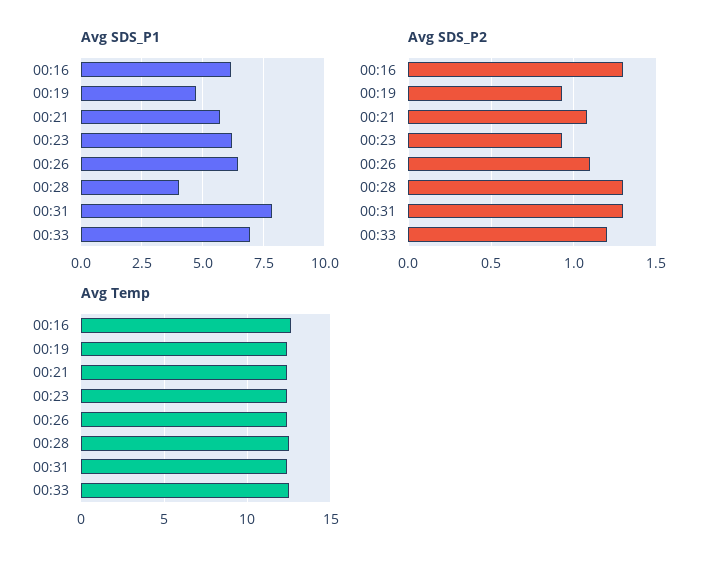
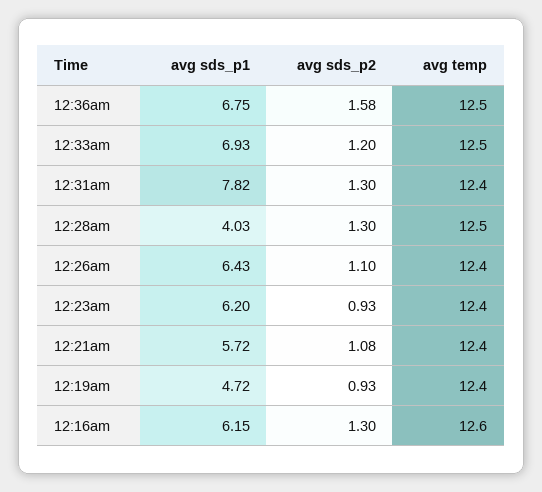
Avg SDS_P1, 12:36am: none -> 6.75
Avg SDS_P2, 12:36am: none -> 1.58
Avg Temp, 12:36am: none -> 12.5

